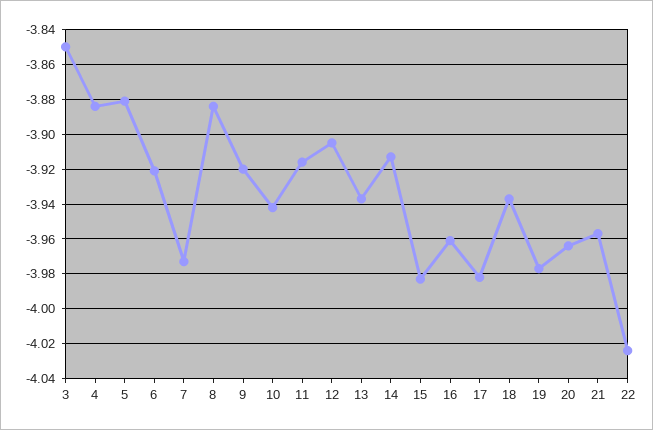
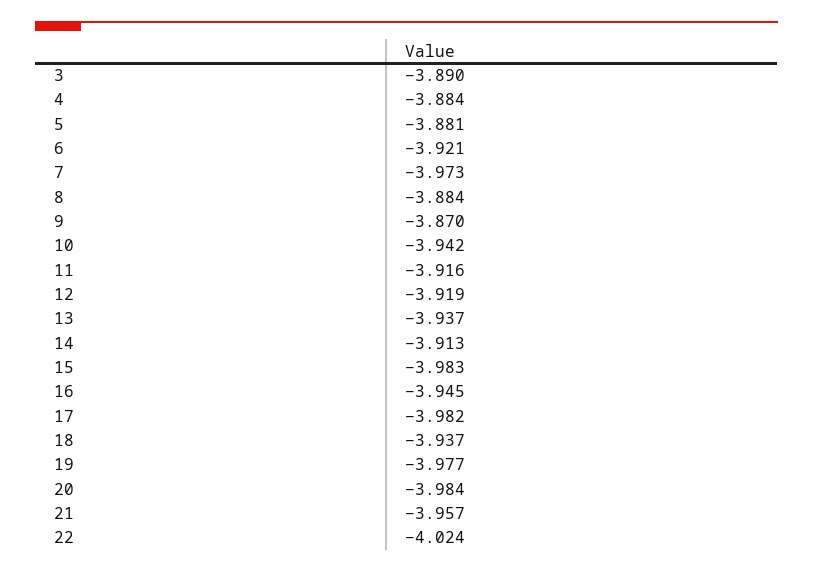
3: -3.85 -> -3.89
9: -3.92 -> -3.87
12: -3.905 -> -3.919
16: -3.96 -> -3.945
20: -3.965 -> -3.984

